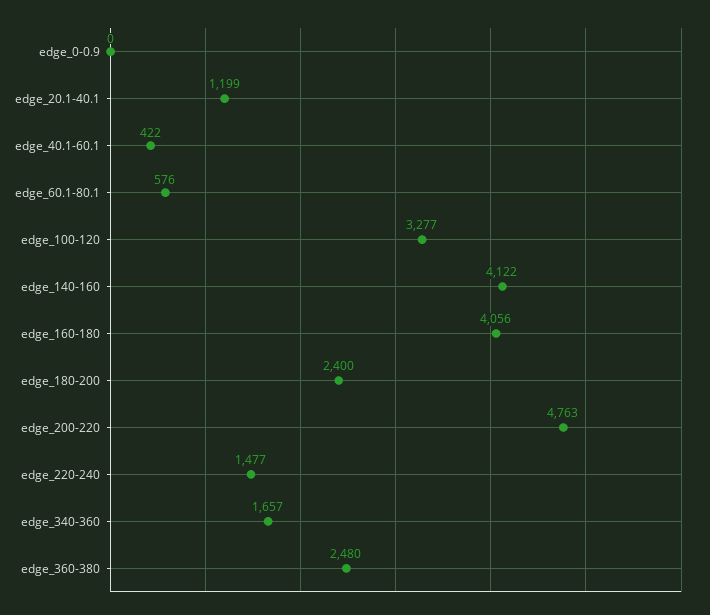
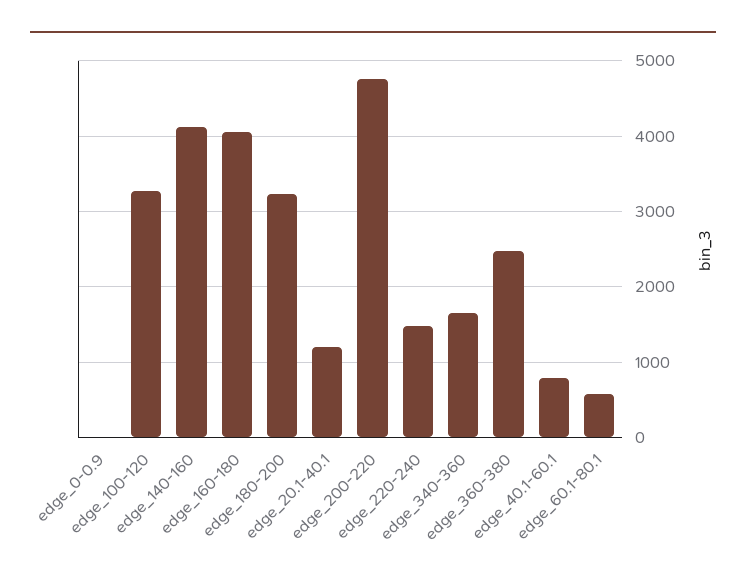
edge_40.1-60.1: 422 -> 800
edge_180-200: 2400 -> 3200

